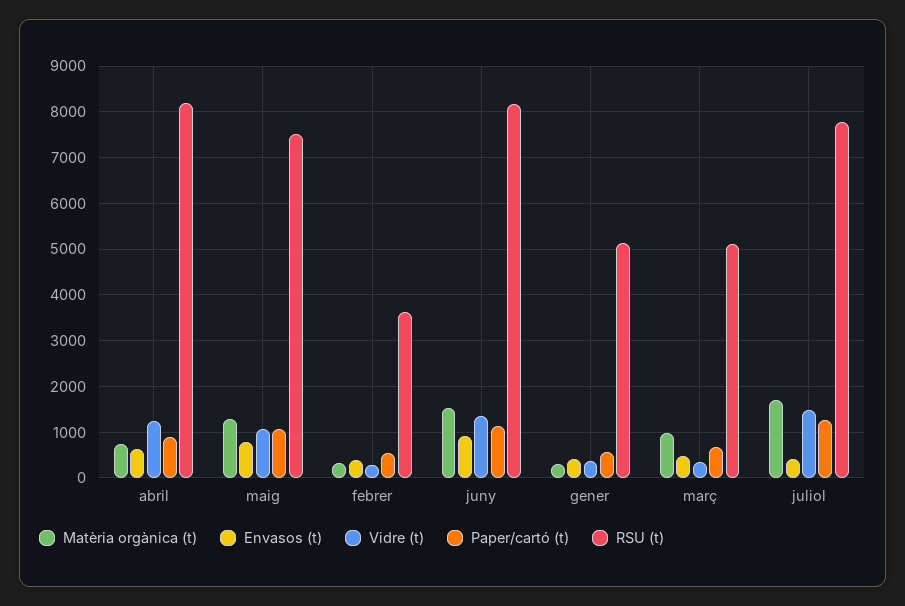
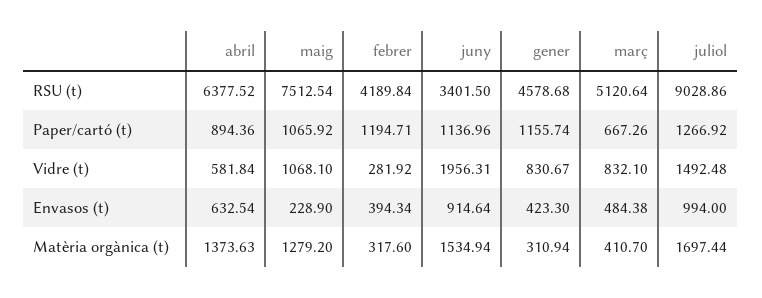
Matèria orgànica (t), abril: 800 -> 1373.63
Vidre (t), abril: 1200 -> 581.84
RSU (t), abril: 8200 -> 6377.52
Envasos (t), maig: 800 -> 228.9
Paper/cartó (t), febrer: 600 -> 1194.71
RSU (t), febrer: 3600 -> 4189.84
Vidre (t), juny: 1400 -> 1956.31
RSU (t), juny: 8200 -> 3401.5
Vidre (t), gener: 400 -> 830.67
Paper/cartó (t), gener: 600 -> 1155.74
RSU (t), gener: 5200 -> 4578.68
Matèria orgànica (t), març: 1000 -> 410.7
Vidre (t), març: 400 -> 832.1
Envasos (t), juliol: 400 -> 994
RSU (t), juliol: 7800 -> 9028.86

